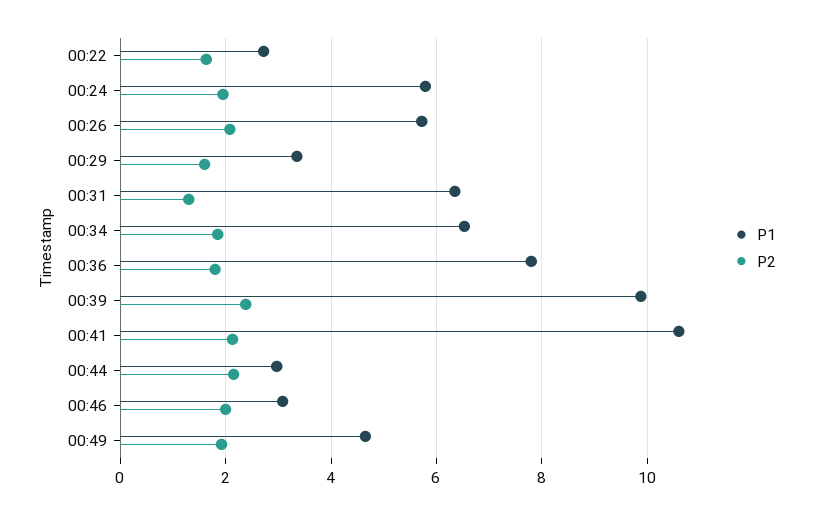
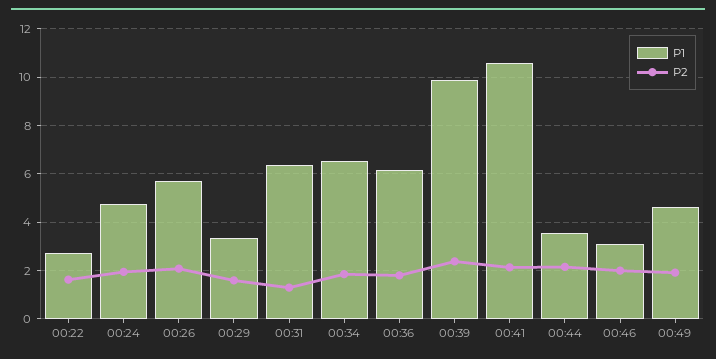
P1, 00:24: 5.8 -> 4.75
P1, 00:36: 7.8 -> 6.25
P1, 00:44: 3 -> 3.5

